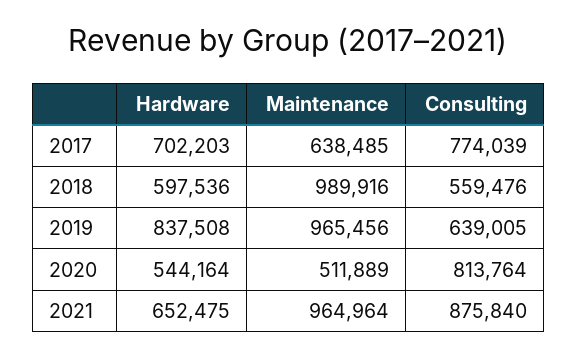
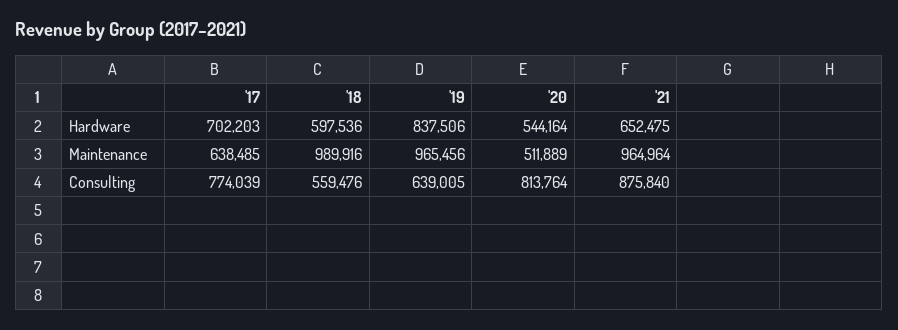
Hardware, 2019: 837508 -> 837506

